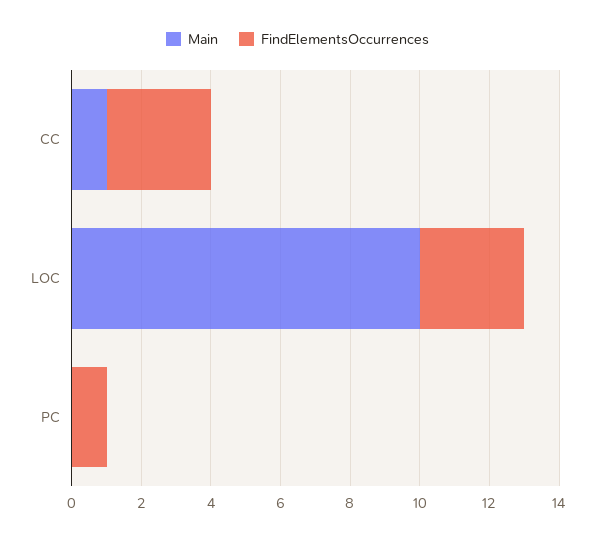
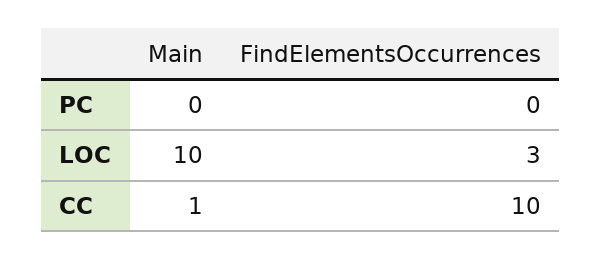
FindElementsOccurrences, CC: 3 -> 10
FindElementsOccurrences, PC: 1 -> 0

